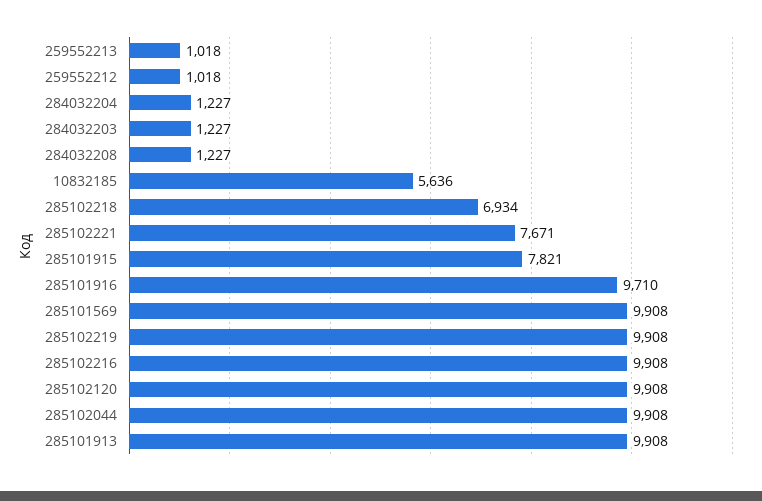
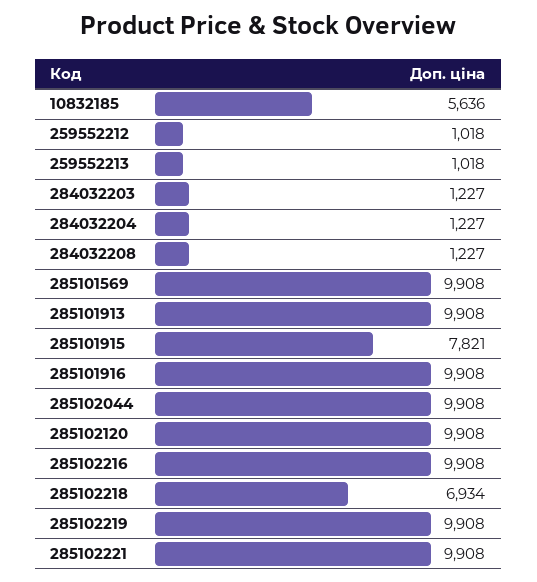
285102221: 7671 -> 9908
285101916: 9710 -> 9908

